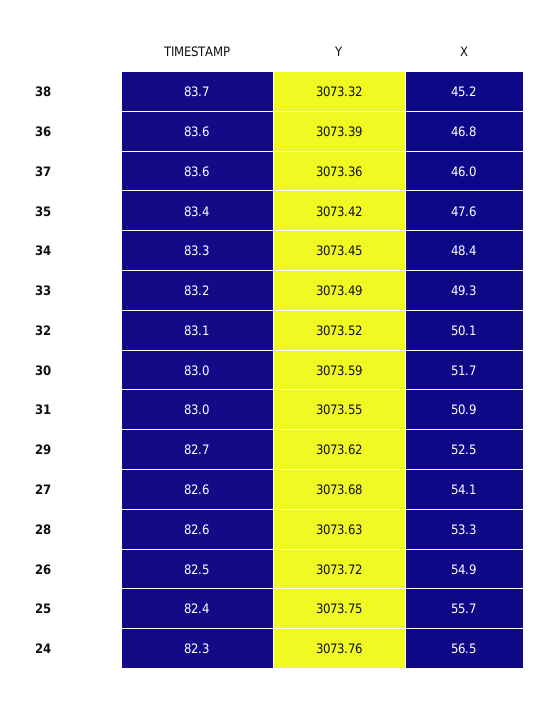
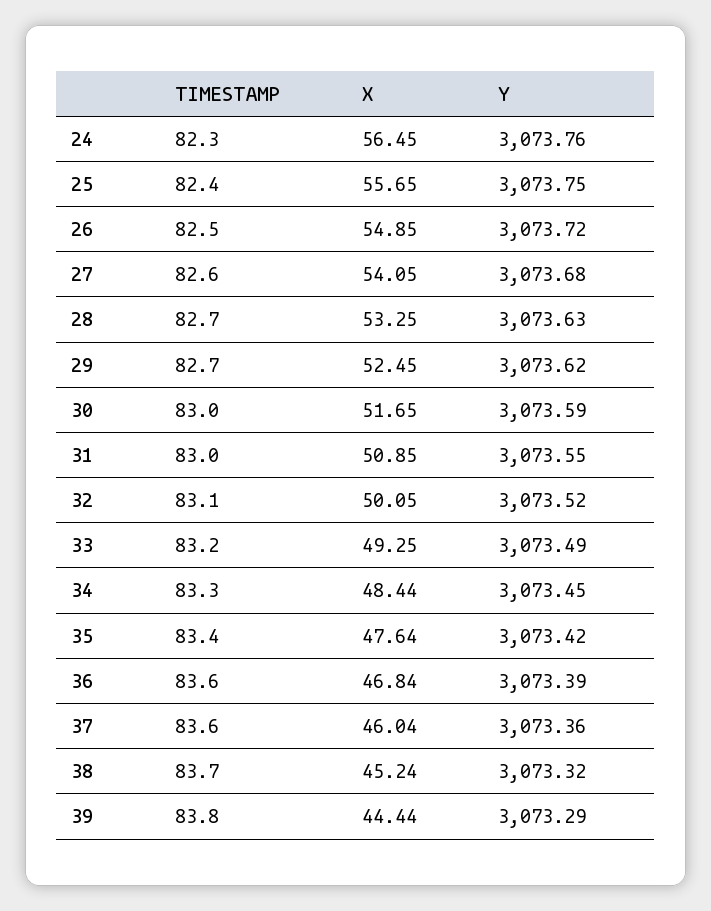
TIMESTAMP, 28: 82.6 -> 82.7
TIMESTAMP, 39: none -> 83.8
X, 39: none -> 44.44
Y, 39: none -> 3073.29

